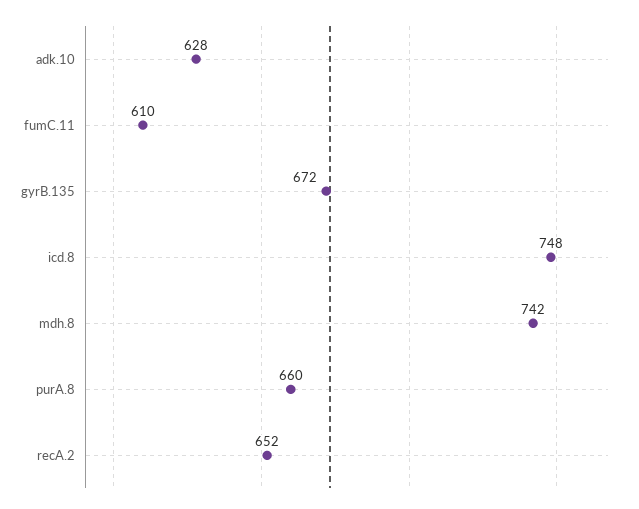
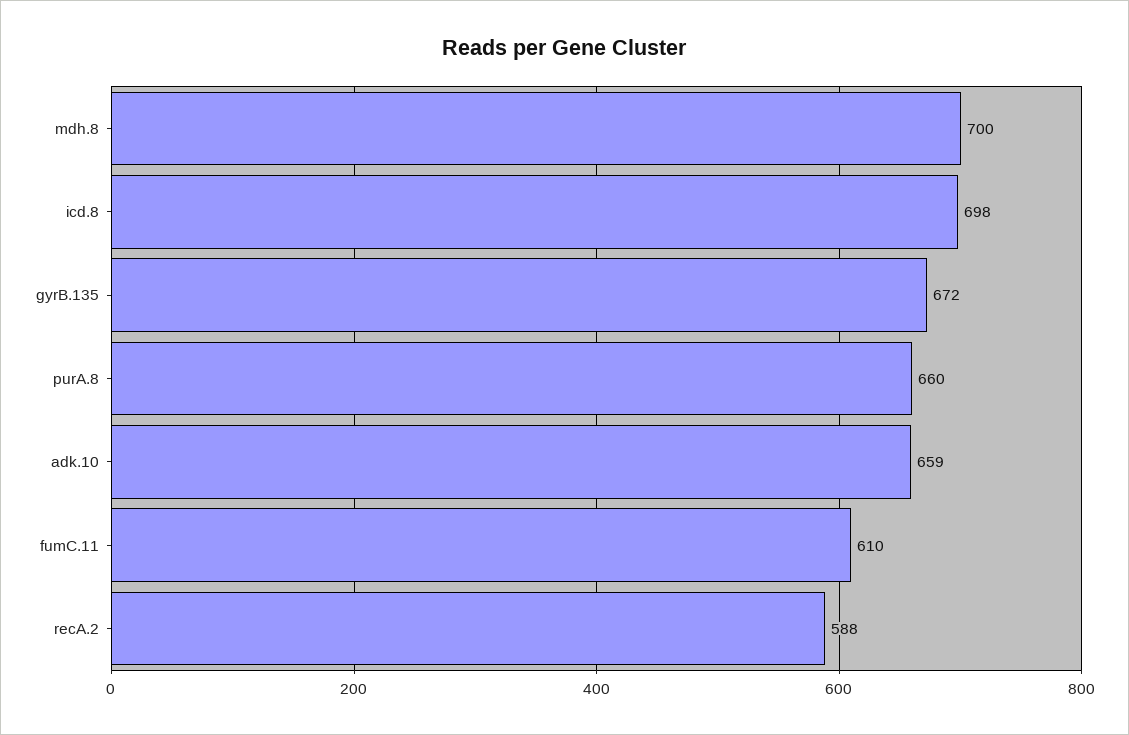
adk.10: 628 -> 659
icd.8: 748 -> 698
mdh.8: 742 -> 700
recA.2: 652 -> 588

